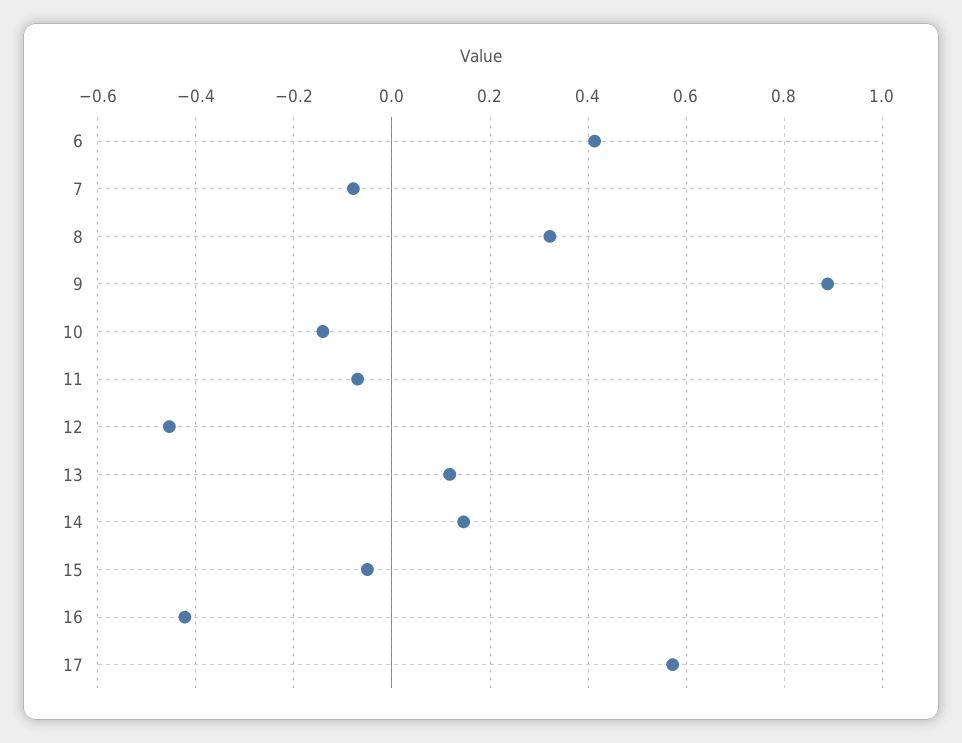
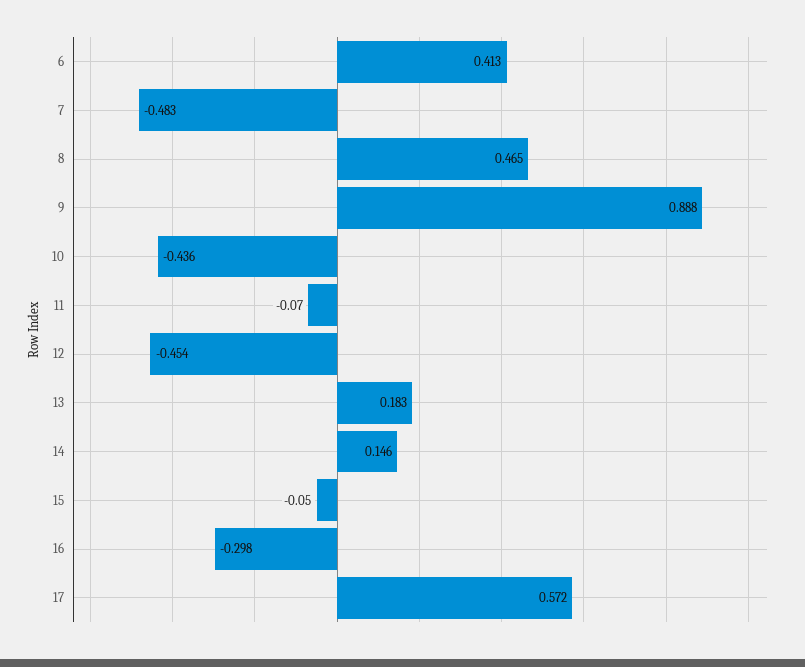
7: -0.08 -> -0.483
8: 0.32 -> 0.465
10: -0.14 -> -0.436
13: 0.12 -> 0.183
16: -0.42 -> -0.298

